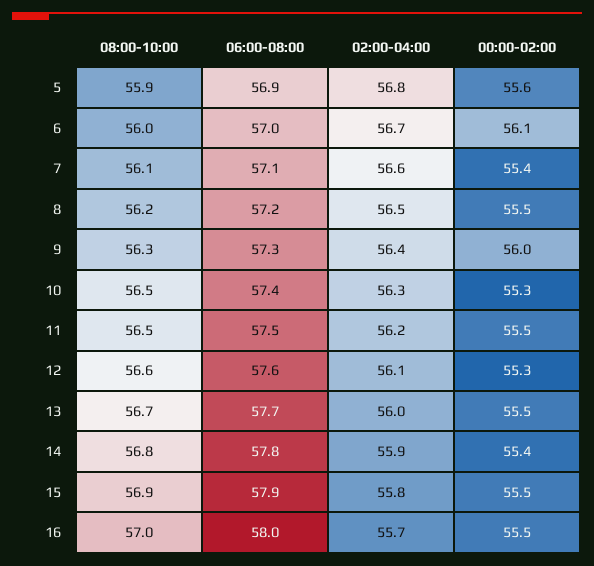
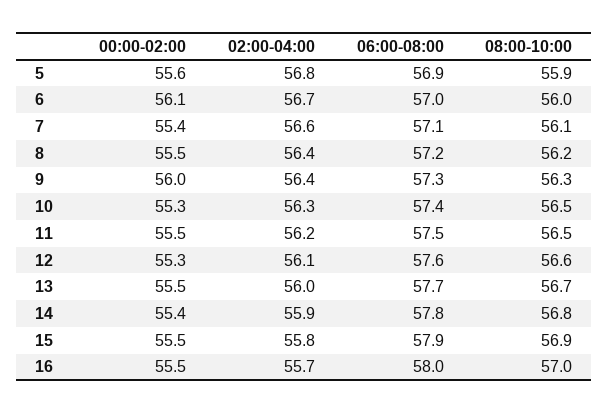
02:00-04:00, 8: 56.5 -> 56.4

